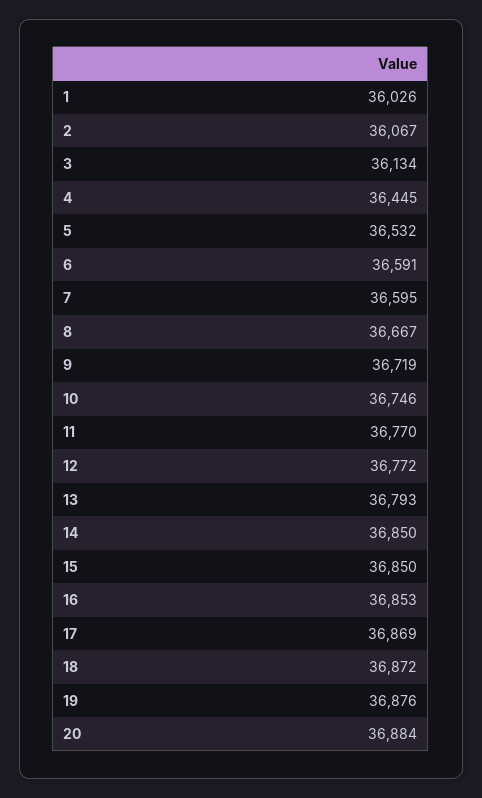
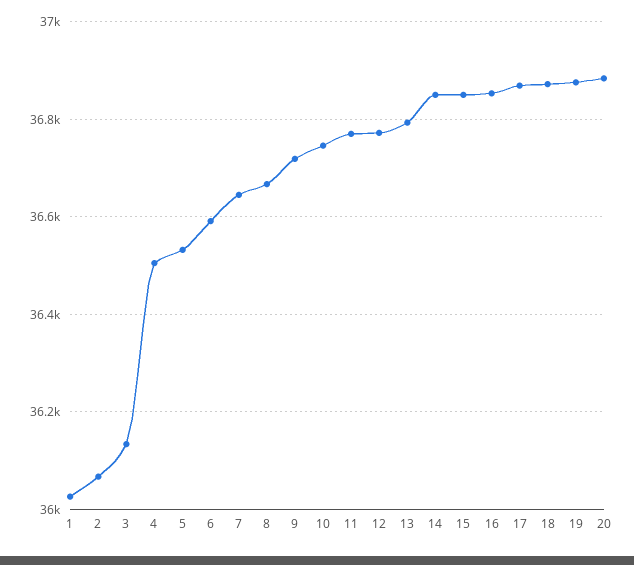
4: 36445 -> 36500
7: 36595 -> 36640

